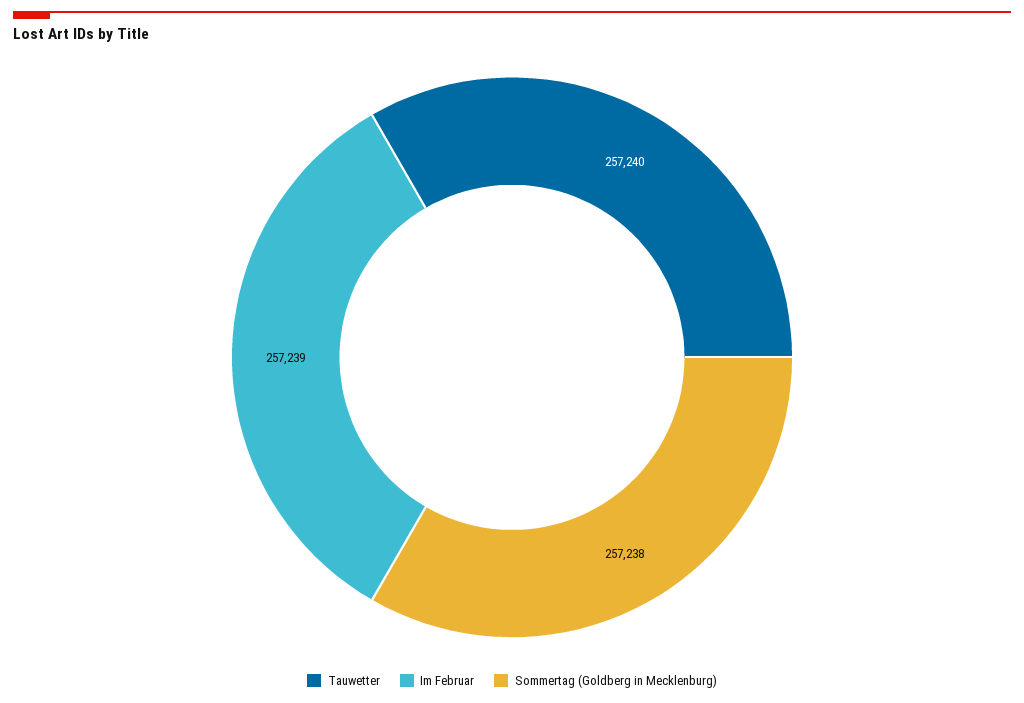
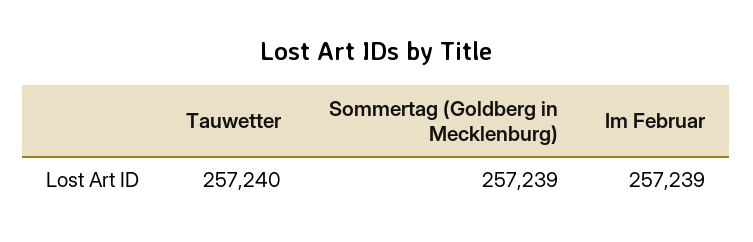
Sommertag (Goldberg in Mecklenburg): 257238 -> 257239

